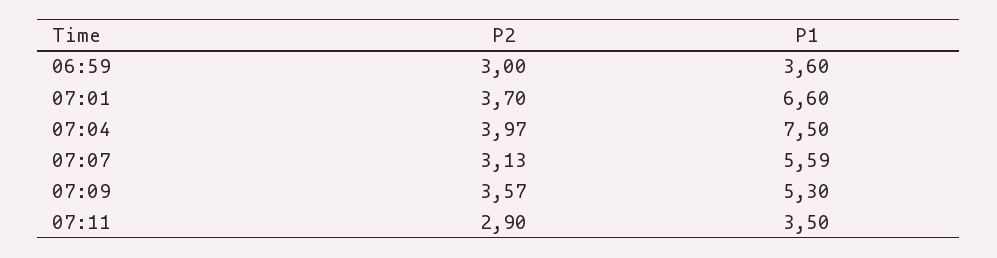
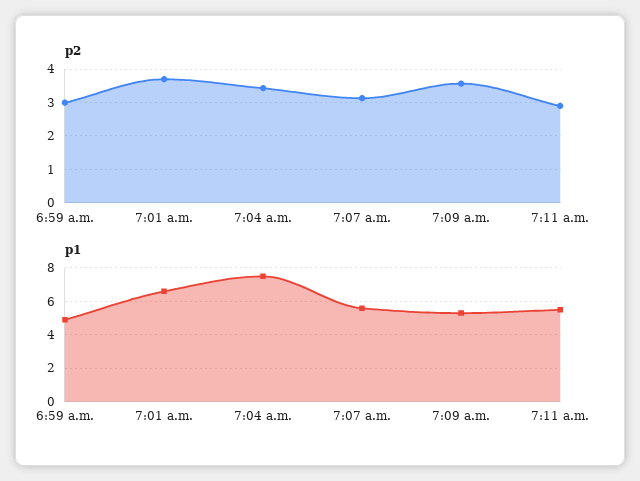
P1, 06:59: 3.6 -> 5
P2, 07:04: 3.97 -> 3.4
P1, 07:11: 3.5 -> 5.5

